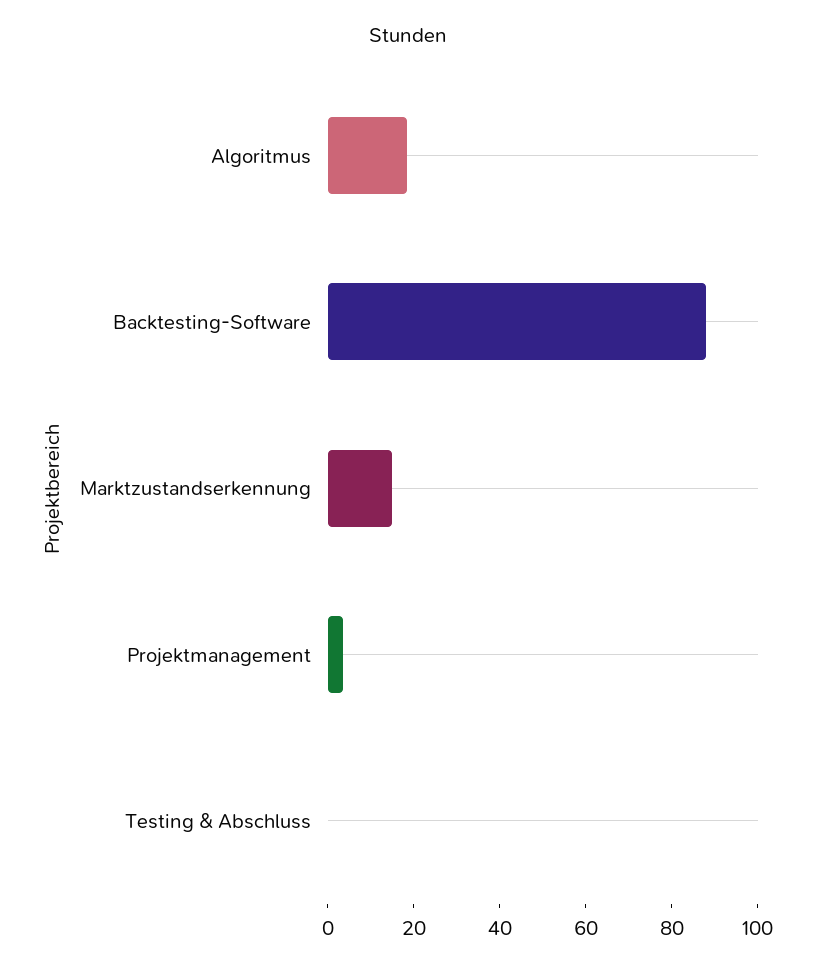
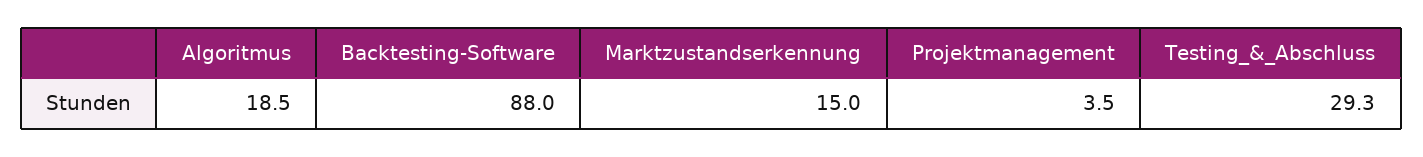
Testing & Abschluss: 0 -> 29.3

